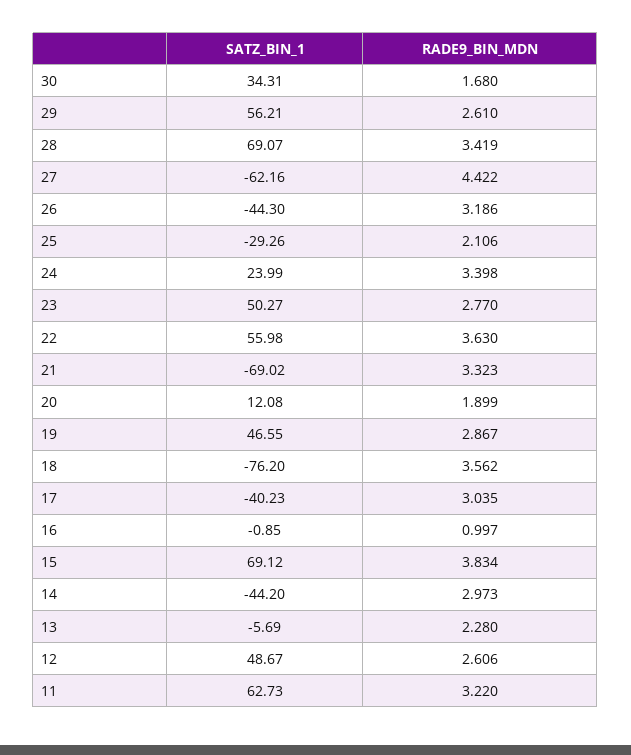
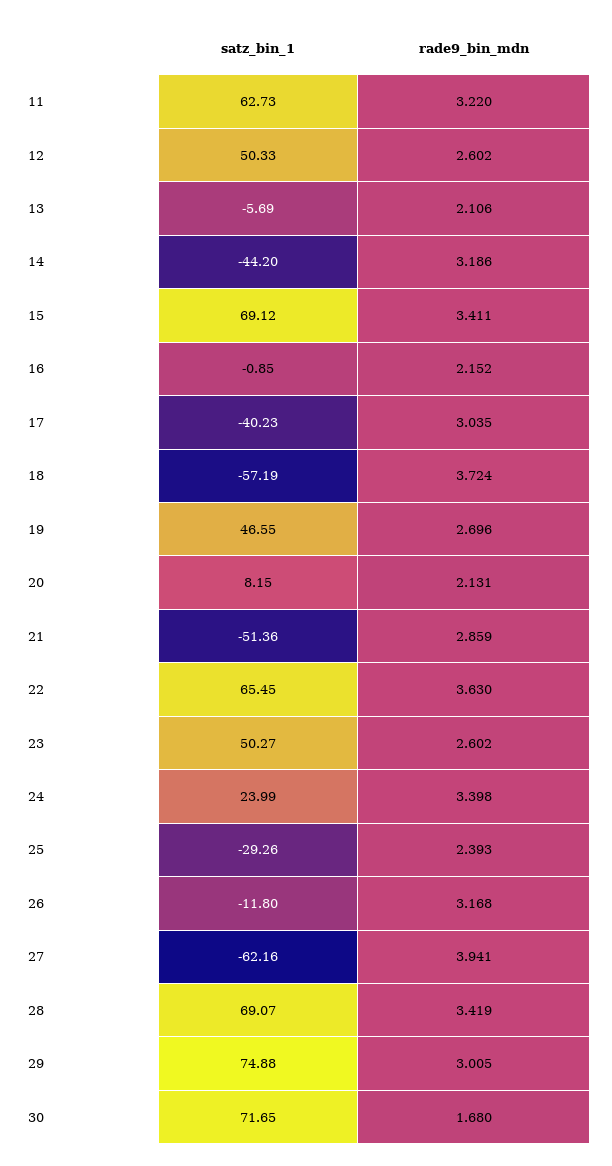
SATZ_BIN_1, 30: 34.31 -> 71.65
SATZ_BIN_1, 29: 56.21 -> 74.88
RADE9_BIN_MDN, 29: 2.61 -> 3.005
RADE9_BIN_MDN, 27: 4.422 -> 3.941
SATZ_BIN_1, 26: -44.3 -> -11.8
RADE9_BIN_MDN, 26: 3.186 -> 3.168
RADE9_BIN_MDN, 25: 2.106 -> 2.393
RADE9_BIN_MDN, 23: 2.77 -> 2.602
SATZ_BIN_1, 22: 55.98 -> 65.45
SATZ_BIN_1, 21: -69.02 -> -51.36
RADE9_BIN_MDN, 21: 3.323 -> 2.859
SATZ_BIN_1, 20: 12.08 -> 8.15
RADE9_BIN_MDN, 20: 1.899 -> 2.131
RADE9_BIN_MDN, 19: 2.867 -> 2.696
SATZ_BIN_1, 18: -76.2 -> -57.19
RADE9_BIN_MDN, 18: 3.562 -> 3.724
RADE9_BIN_MDN, 16: 0.997 -> 2.152
RADE9_BIN_MDN, 15: 3.834 -> 3.411
RADE9_BIN_MDN, 14: 2.973 -> 3.186
RADE9_BIN_MDN, 13: 2.28 -> 2.106
SATZ_BIN_1, 12: 48.67 -> 50.33
RADE9_BIN_MDN, 12: 2.606 -> 2.602

